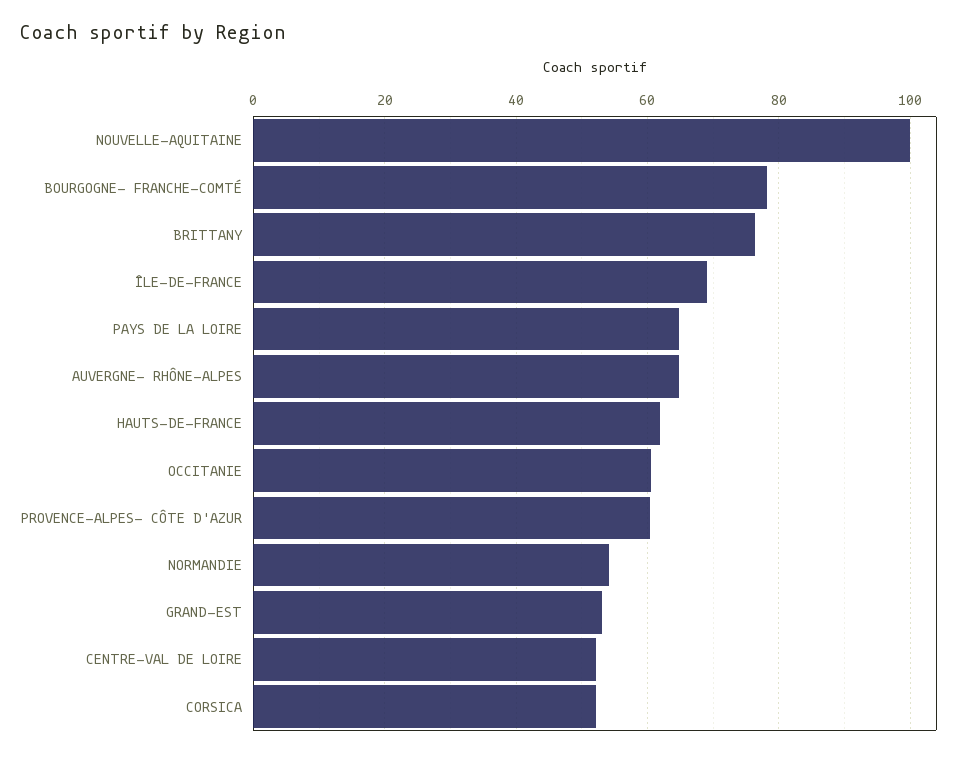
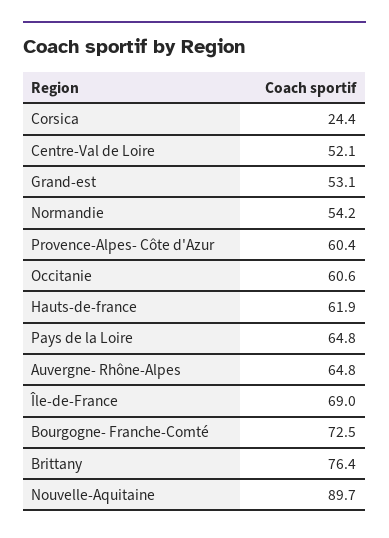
NOUVELLE-AQUITAINE: 100 -> 89.7
BOURGOGNE- FRANCHE-COMTÉ: 78 -> 72.5
CORSICA: 52 -> 24.4

